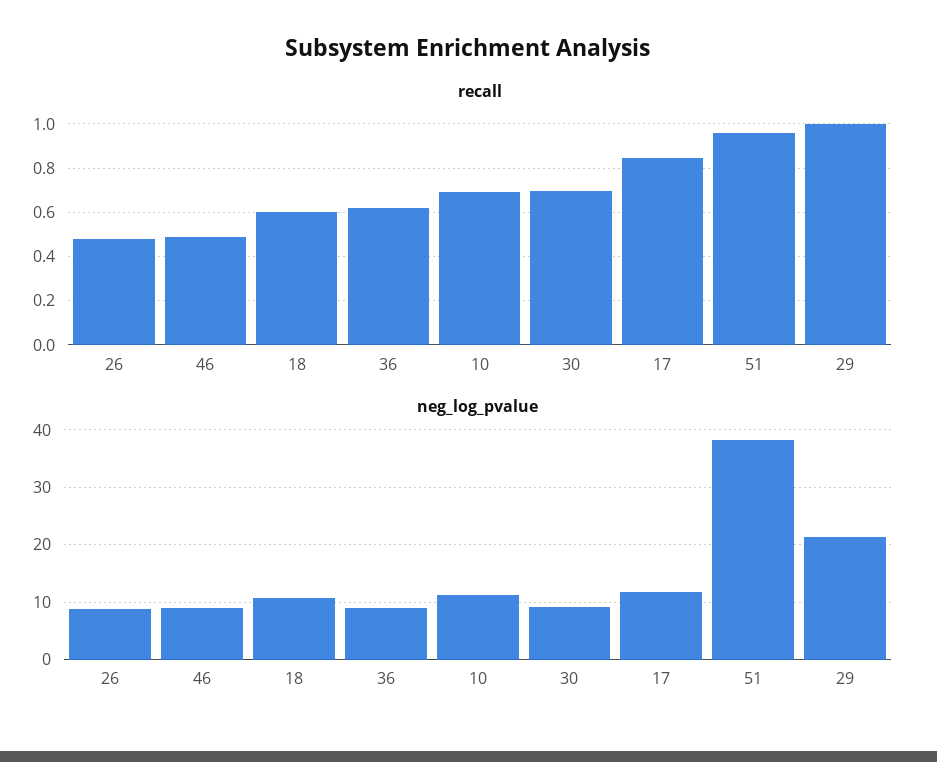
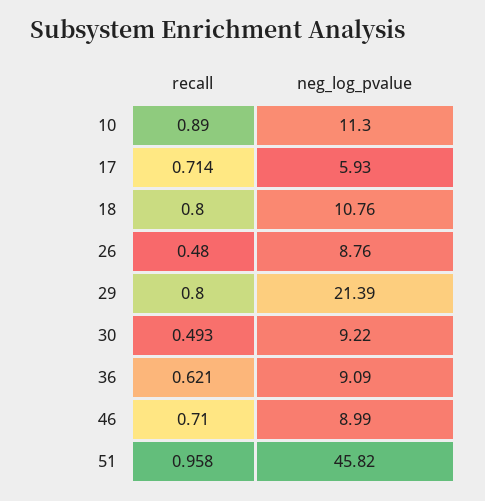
recall, 46: 0.5 -> 0.71
recall, 18: 0.6 -> 0.8
recall, 10: 0.7 -> 0.89
recall, 30: 0.7 -> 0.493
recall, 17: 0.85 -> 0.714
recall, 29: 1 -> 0.8
neg_log_pvalue, 17: 12 -> 5.93
neg_log_pvalue, 51: 38 -> 45.82

